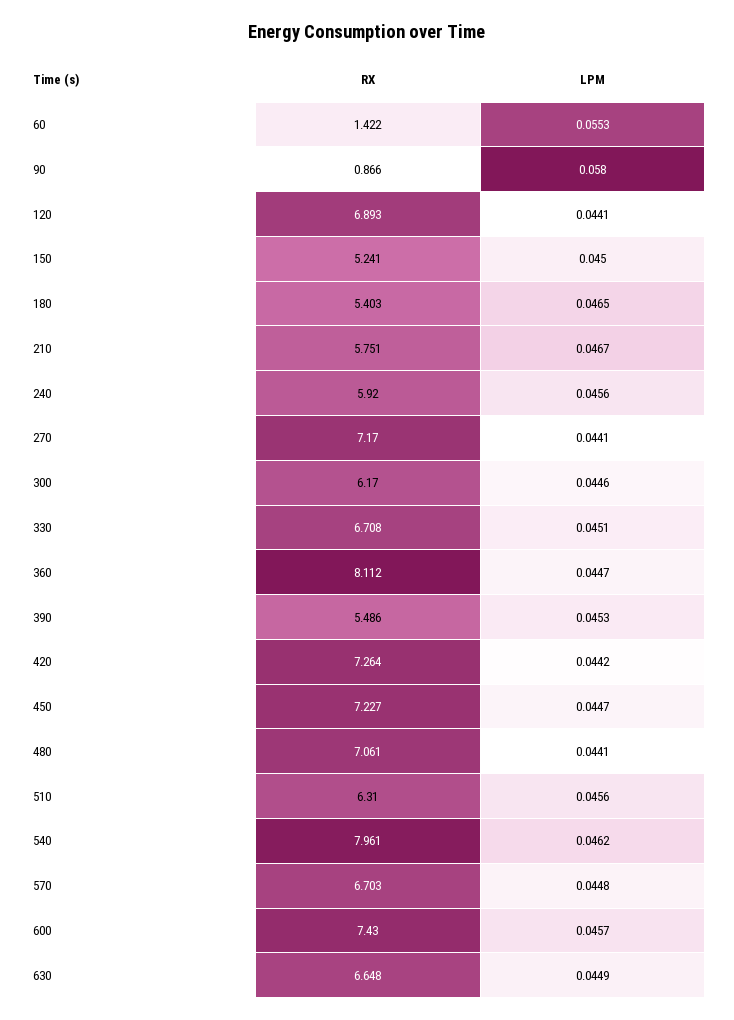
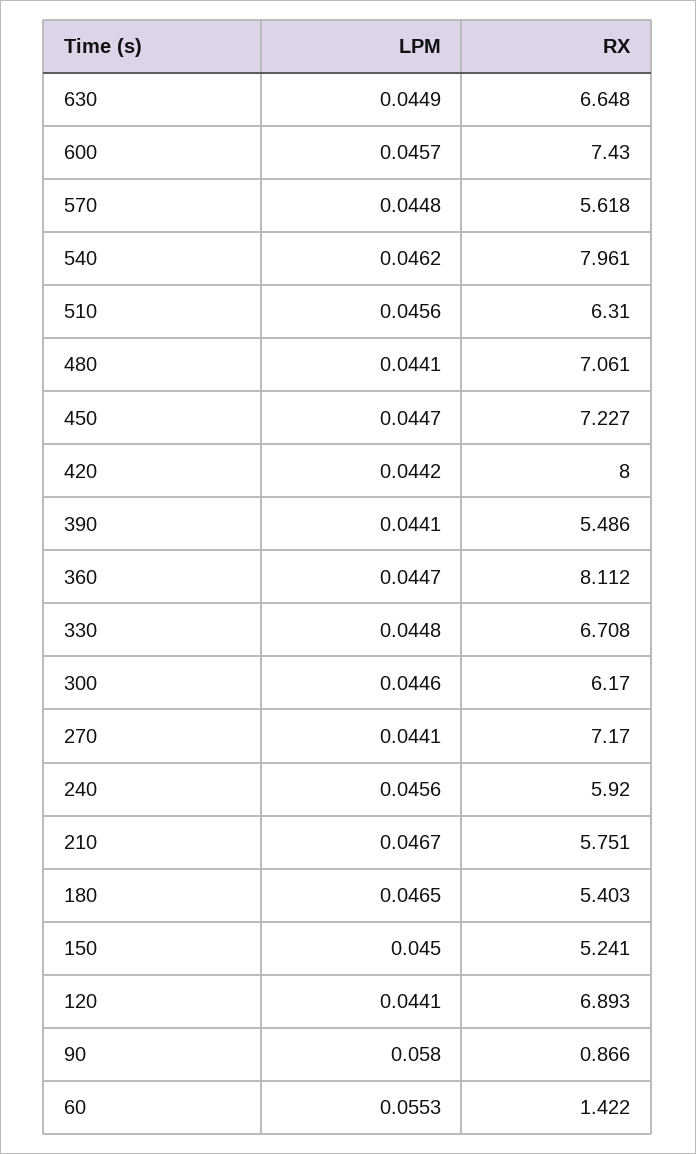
LPM, 330: 0.0451 -> 0.0448
LPM, 390: 0.0453 -> 0.0441
RX, 420: 7.264 -> 8
RX, 570: 6.703 -> 5.618

